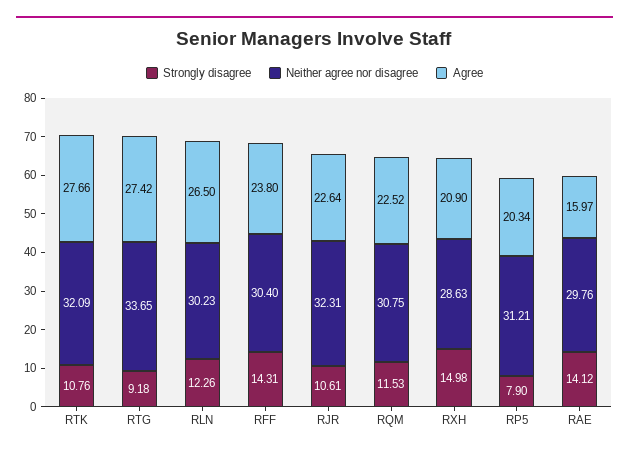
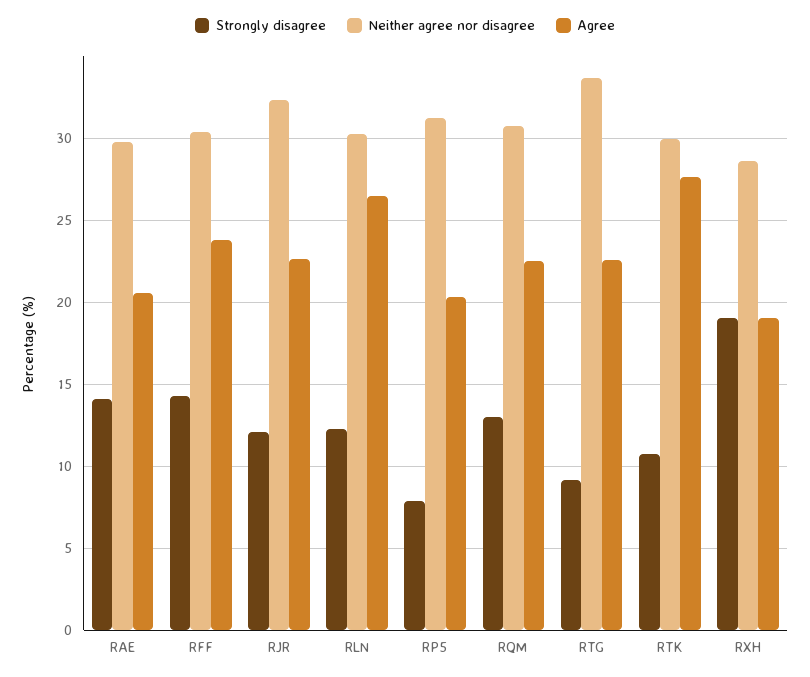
Neither agree nor disagree, RTK: 32.09 -> 30
Agree, RTG: 27.42 -> 22.5
Strongly disagree, RJR: 10.61 -> 12
Strongly disagree, RQM: 11.53 -> 13
Strongly disagree, RXH: 14.98 -> 19
Agree, RXH: 20.9 -> 19
Agree, RAE: 15.97 -> 20.5

